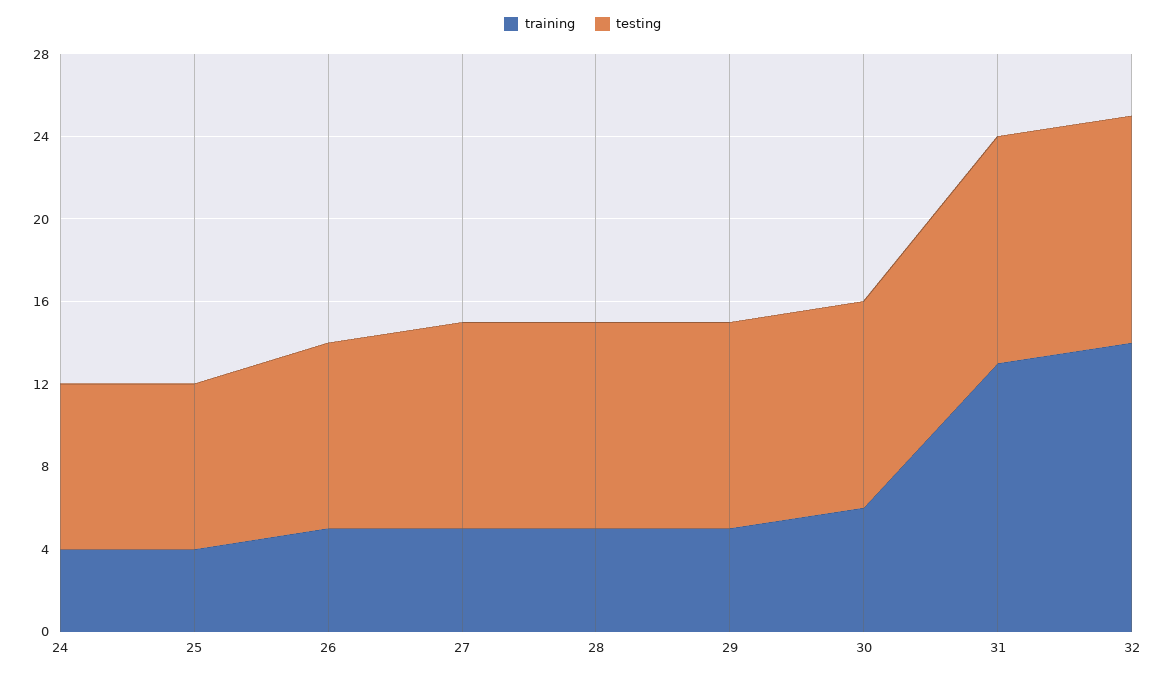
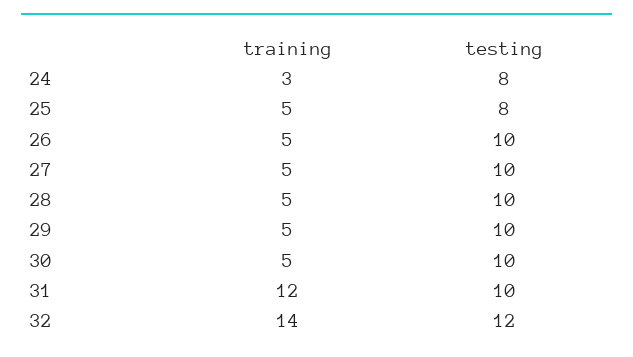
training, 24: 4 -> 3
training, 25: 4 -> 5
testing, 26: 9 -> 10
training, 30: 6 -> 5
training, 31: 13 -> 12
testing, 31: 11 -> 10
testing, 32: 11 -> 12

